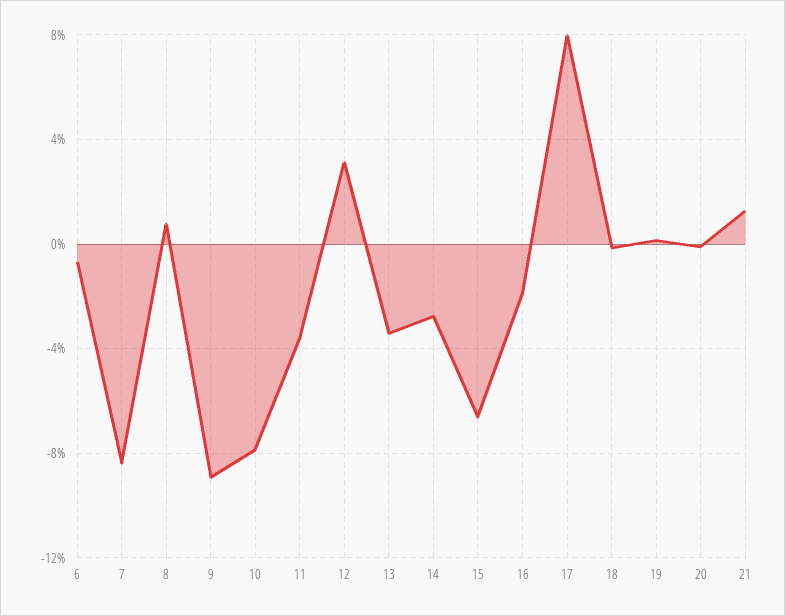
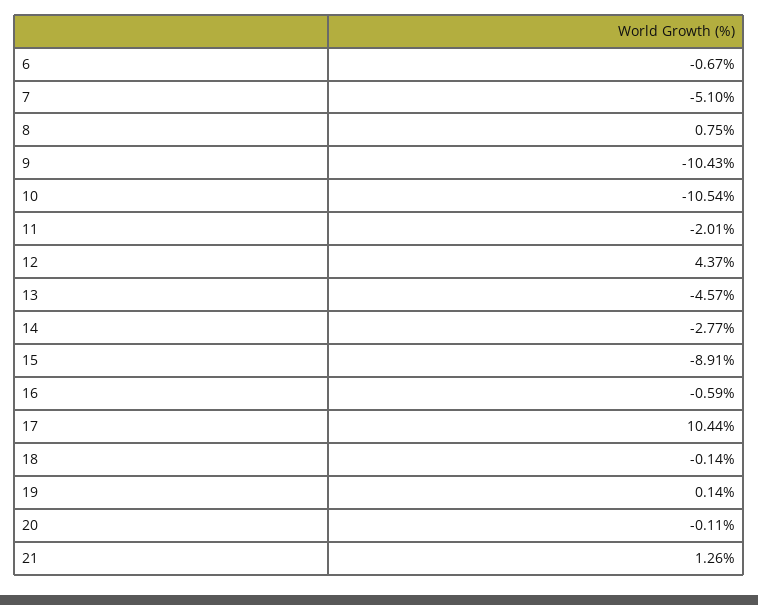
7: -8.5 -> -5.1
9: -9 -> -10.43
10: -8 -> -10.54
11: -3.5 -> -2.01
12: 3 -> 4.37
13: -3.5 -> -4.57
15: -6.5 -> -8.91
16: -2 -> -0.59
17: 8 -> 10.44

